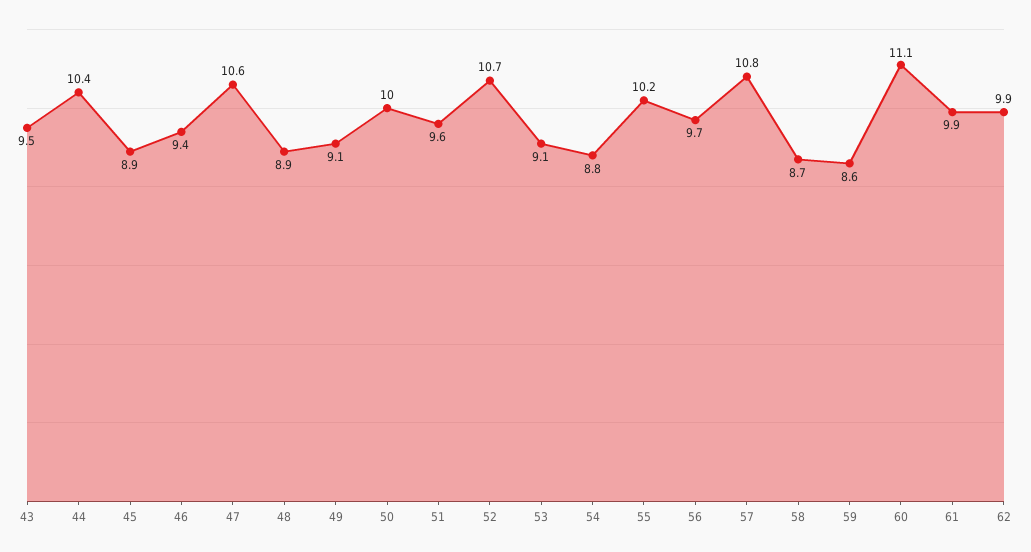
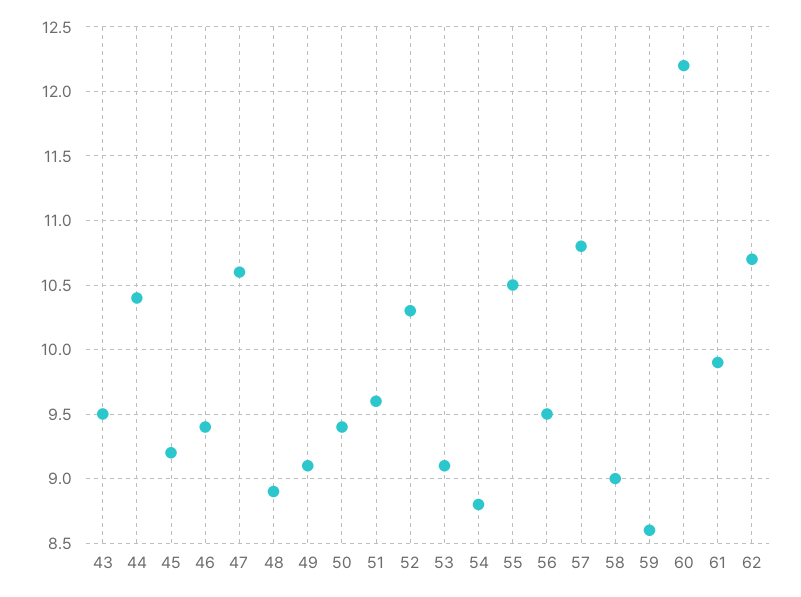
45: 8.9 -> 9.2
50: 10 -> 9.4
52: 10.7 -> 10.3
55: 10.2 -> 10.5
56: 9.7 -> 9.5
58: 8.7 -> 9
60: 11.1 -> 12.2
62: 9.9 -> 10.7

